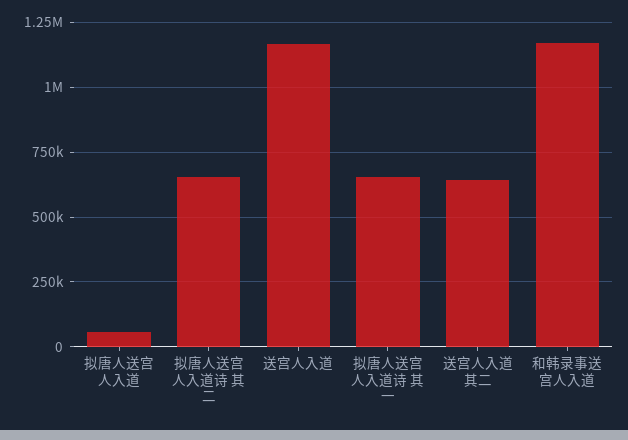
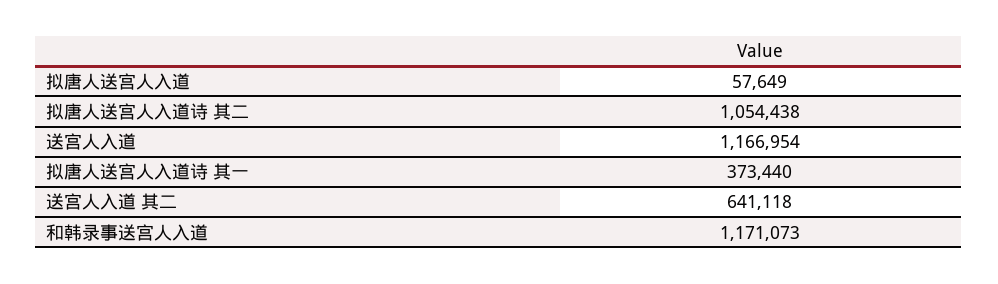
拟唐人送宫人入道诗 其二: 650000 -> 1054438
拟唐人送宫人入道诗 其一: 650000 -> 373440

